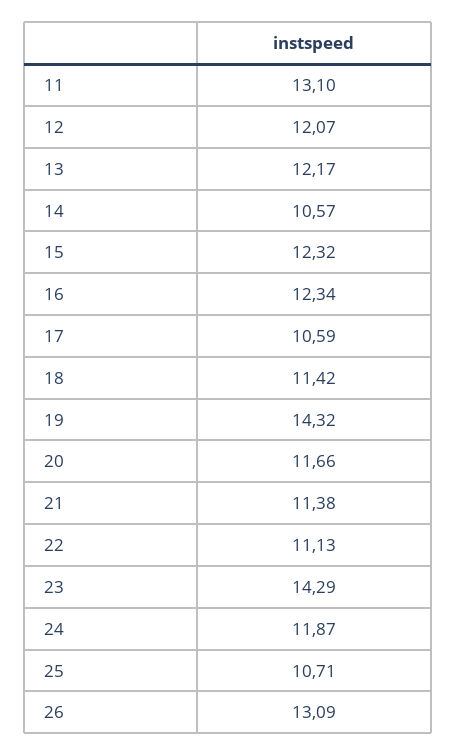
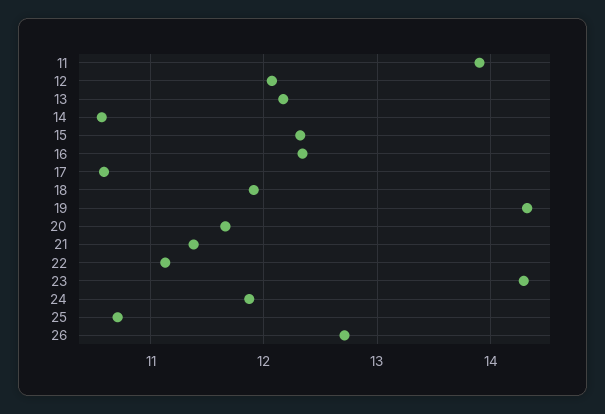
11: 13.1 -> 13.9
18: 11.42 -> 11.9
26: 13.09 -> 12.7

